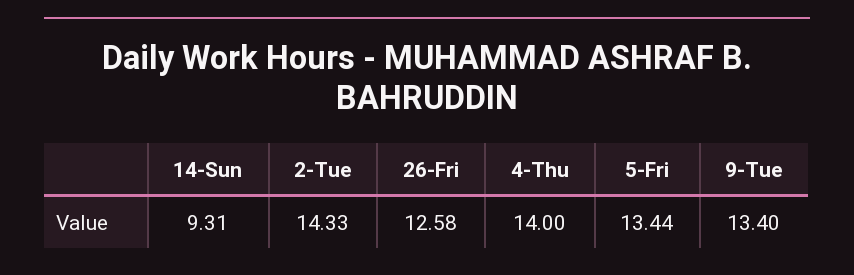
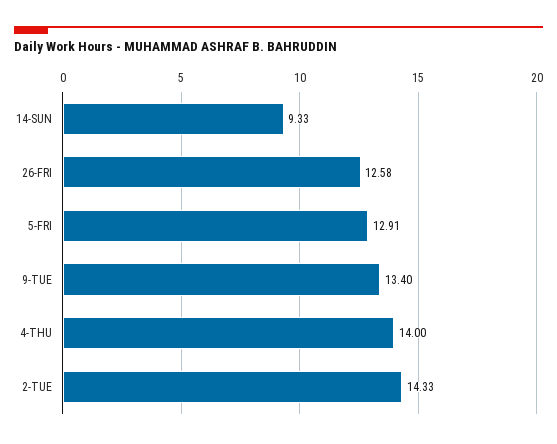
14-Sun: 9.31 -> 9.33
5-Fri: 13.44 -> 12.91

